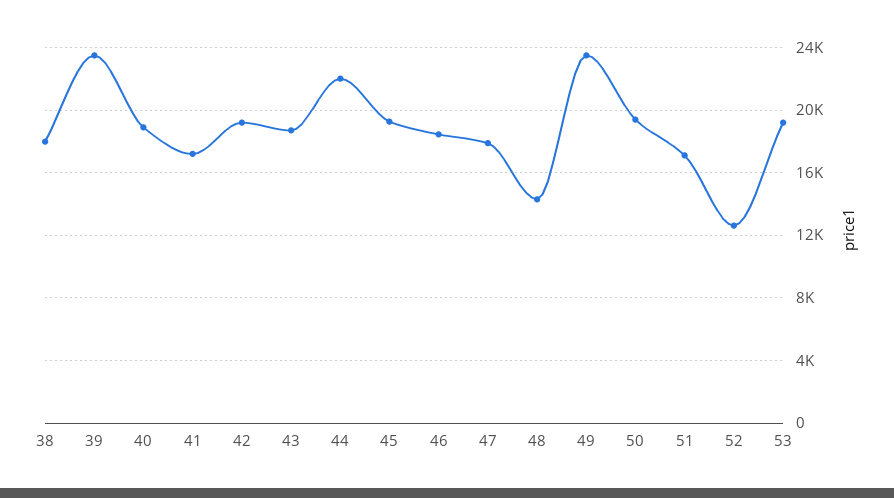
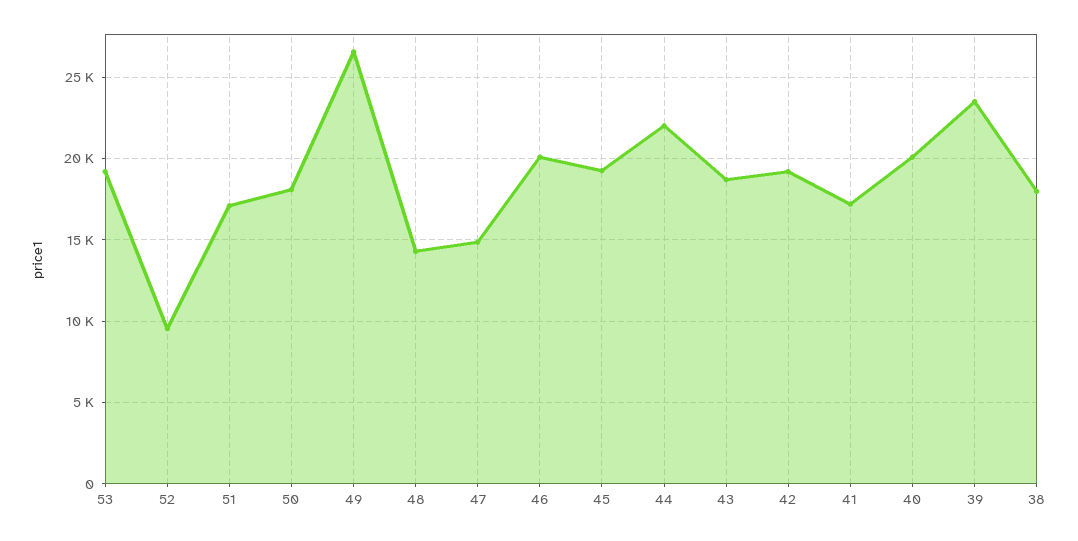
40: 19000 -> 20000
46: 18500 -> 20000
47: 18000 -> 15000
49: 23500 -> 26500
50: 19500 -> 18000
52: 12500 -> 9500

